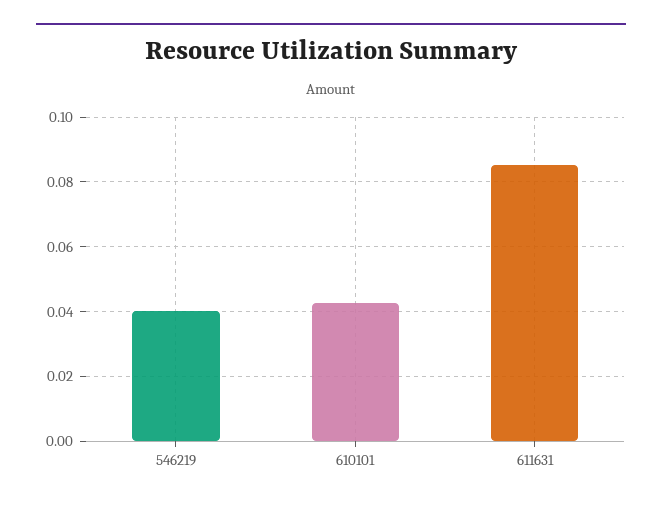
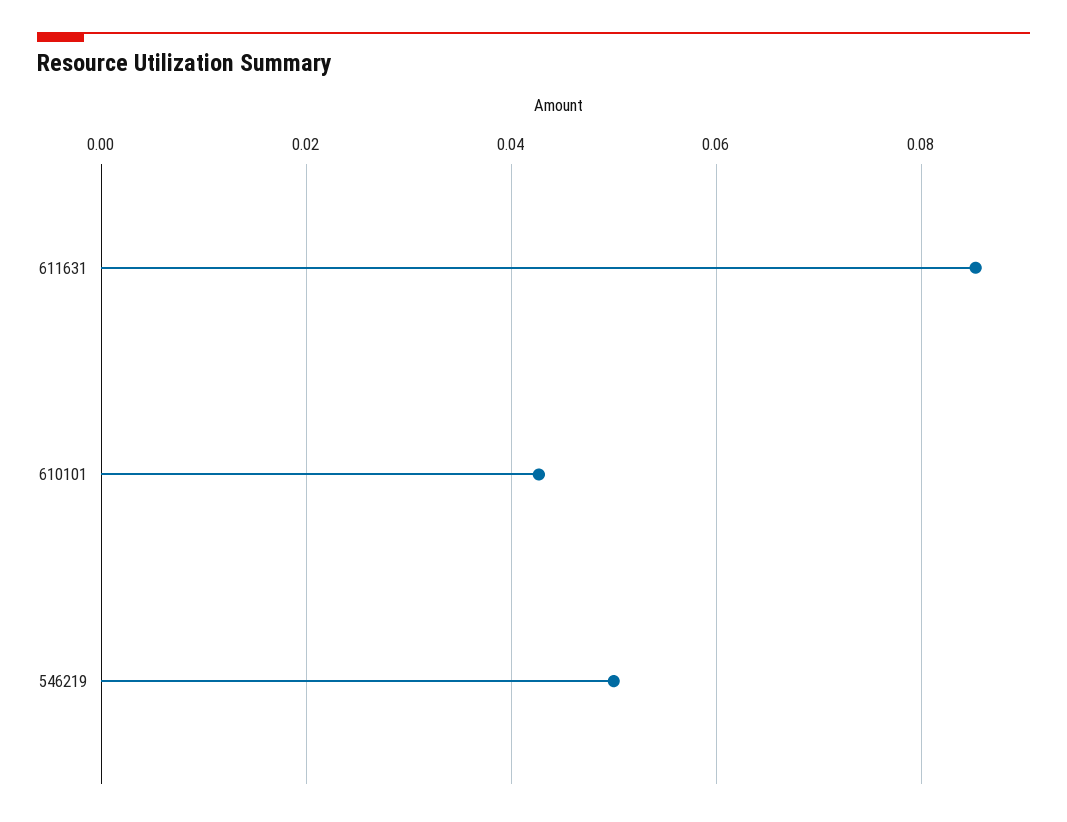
546219: 0.04 -> 0.05

